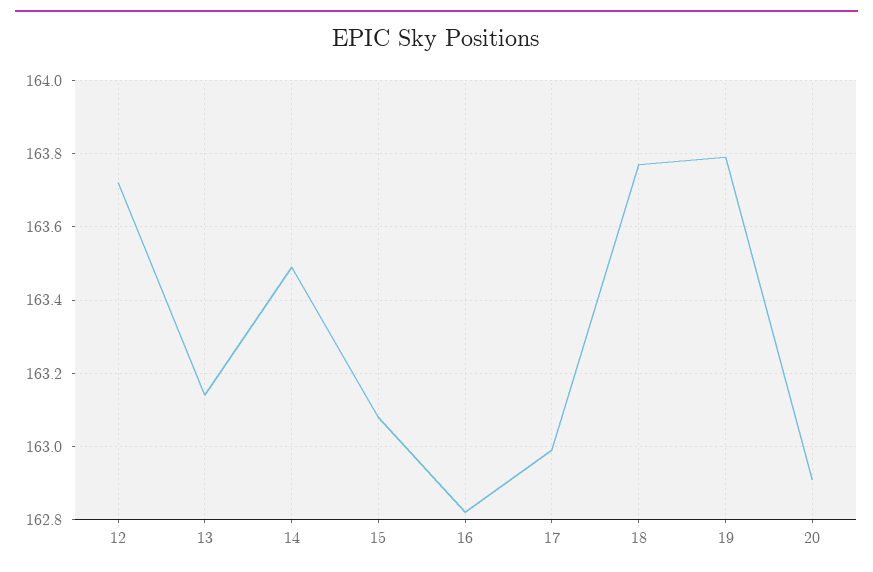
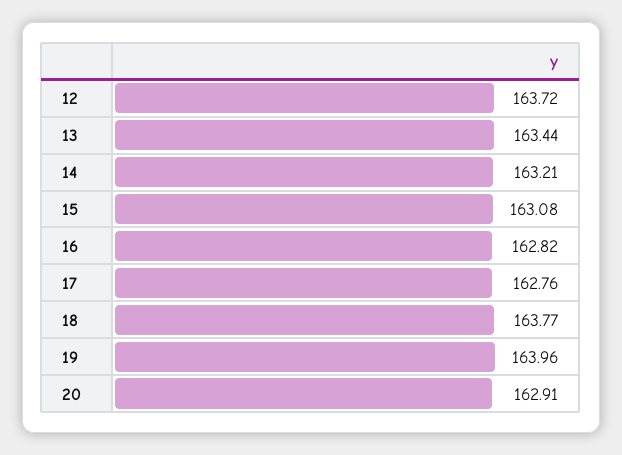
13: 163.15 -> 163.44
14: 163.5 -> 163.21
17: 163 -> 162.76
19: 163.8 -> 163.96

